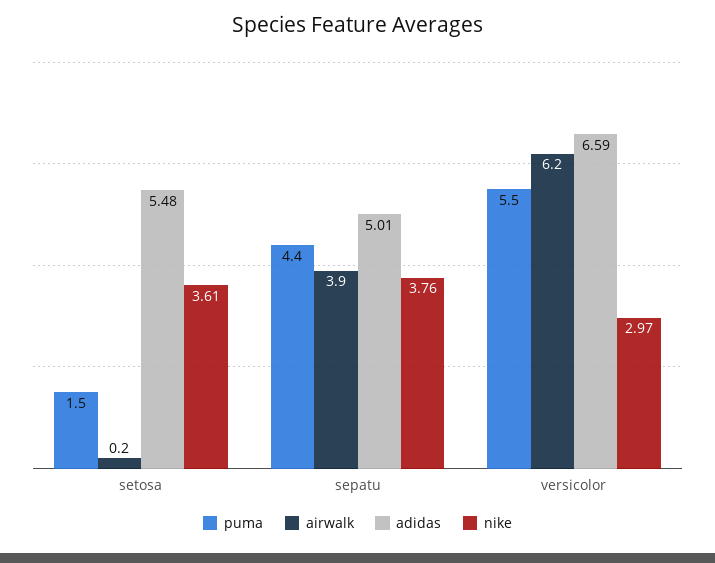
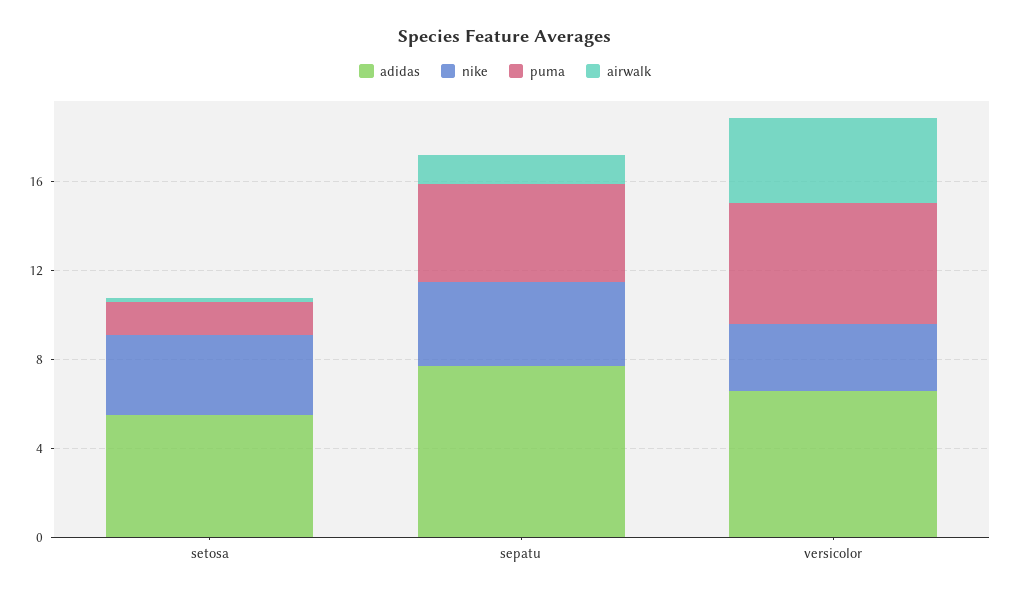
airwalk, sepatu: 3.9 -> 1
adidas, sepatu: 5.01 -> 8
airwalk, versicolor: 6.2 -> 4

